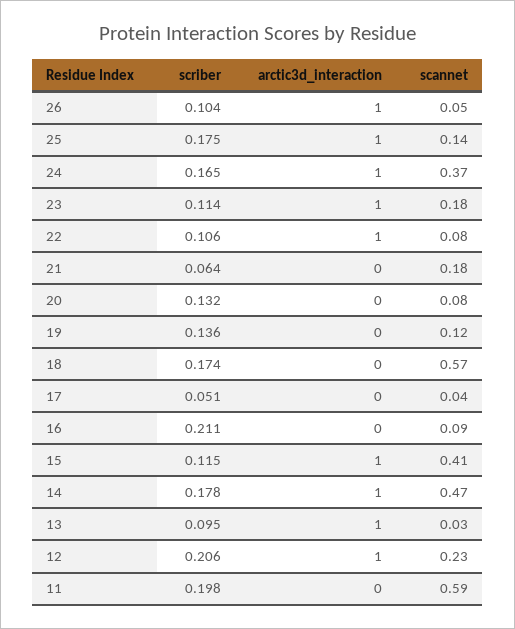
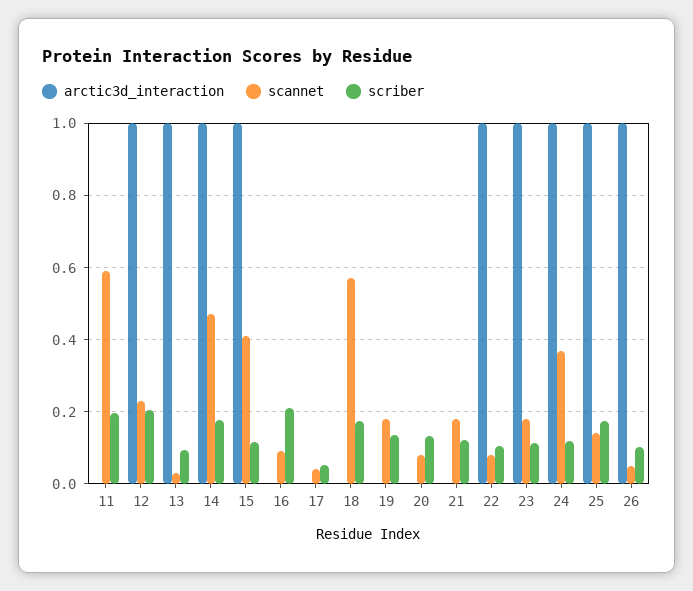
scriber, 24: 0.165 -> 0.12
scriber, 21: 0.064 -> 0.12
scannet, 19: 0.12 -> 0.18

